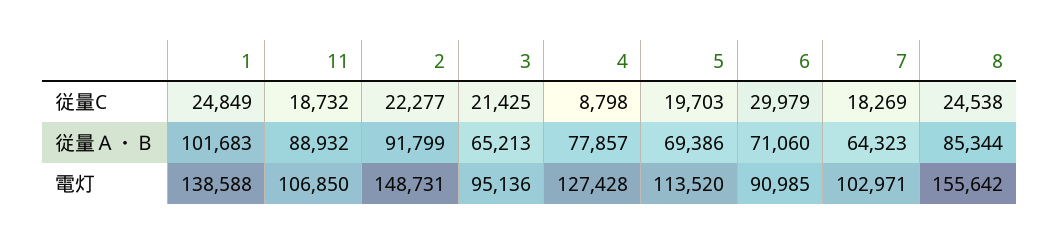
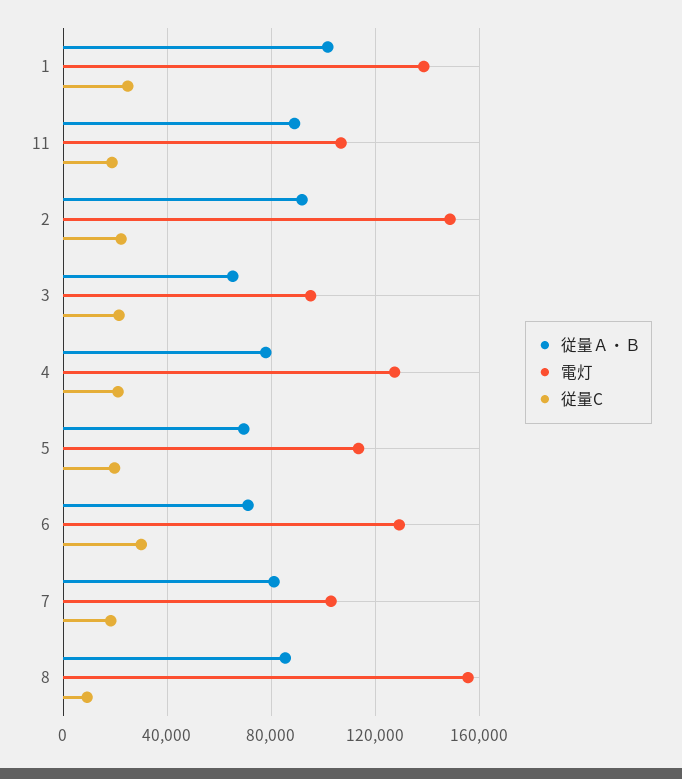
従量C, 4: 8798 -> 20000
従量C, 8: 24538 -> 10000
従量Ａ・Ｂ, 7: 64323 -> 80000
電灯, 6: 90985 -> 130000

